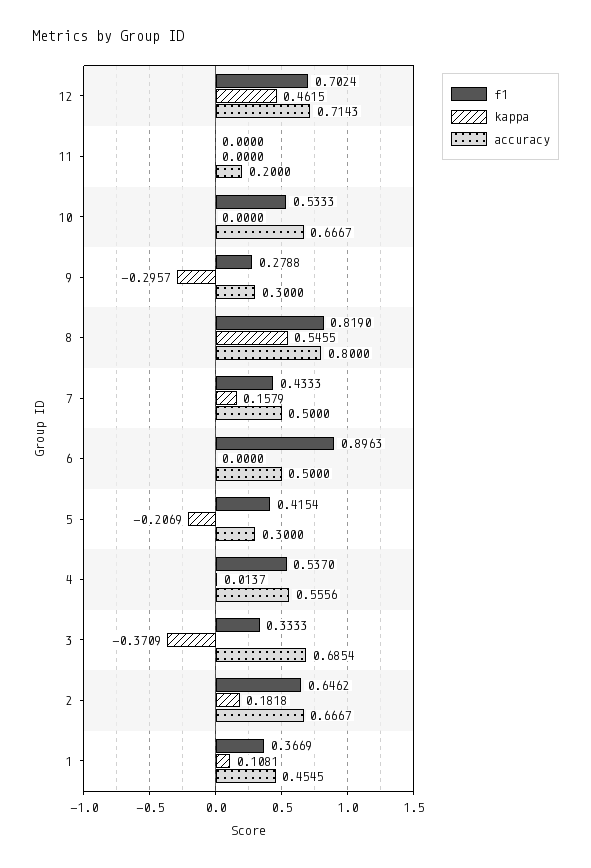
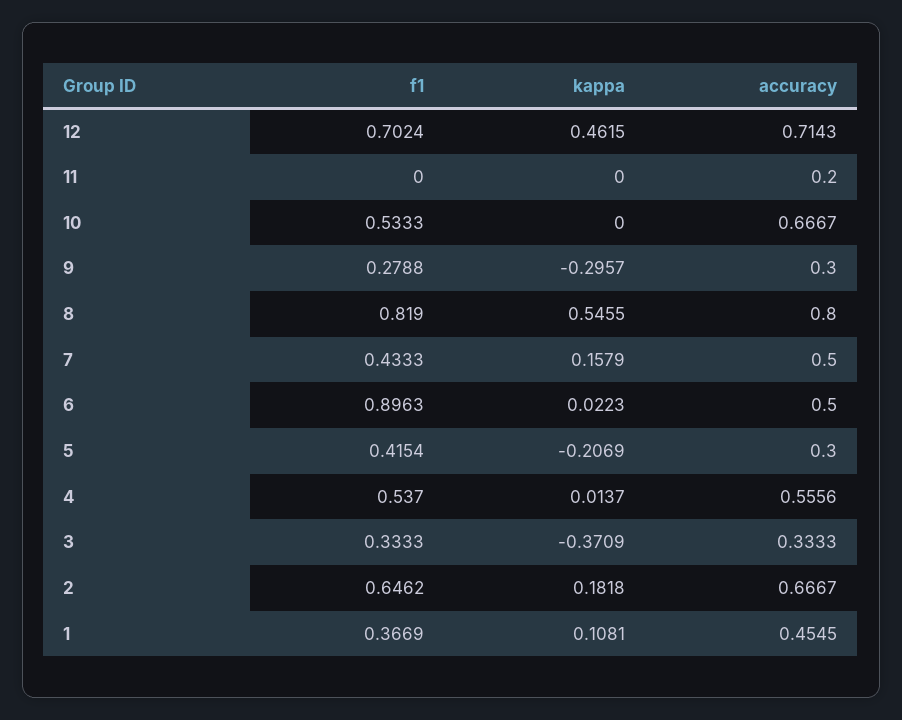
kappa, 6: 0 -> 0.0223
accuracy, 3: 0.6854 -> 0.3333

